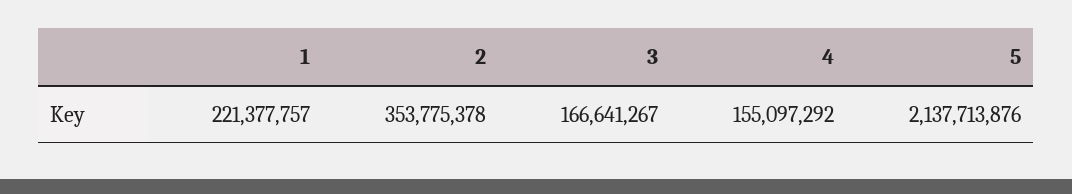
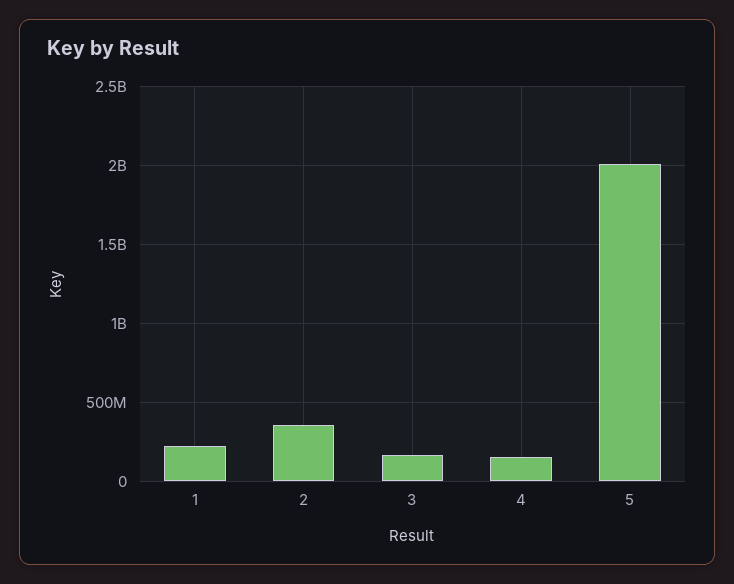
5: 2137713876 -> 2000000000

